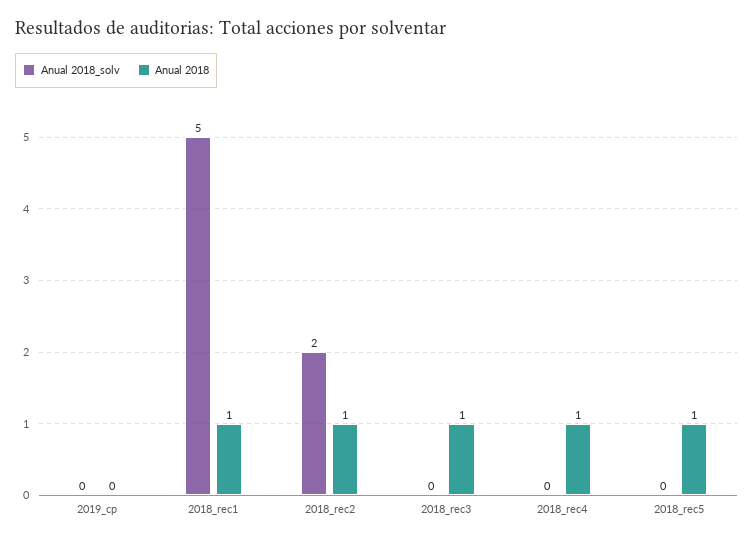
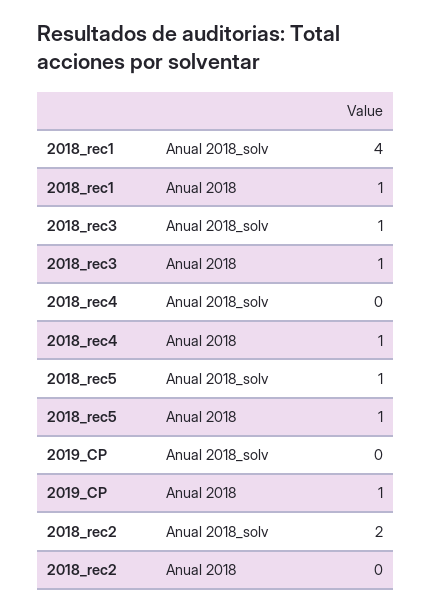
Anual 2018, 2019_cp: 0 -> 1
Anual 2018_solv, 2018_rec1: 5 -> 4
Anual 2018, 2018_rec2: 1 -> 0
Anual 2018_solv, 2018_rec3: 0 -> 1
Anual 2018_solv, 2018_rec5: 0 -> 1

